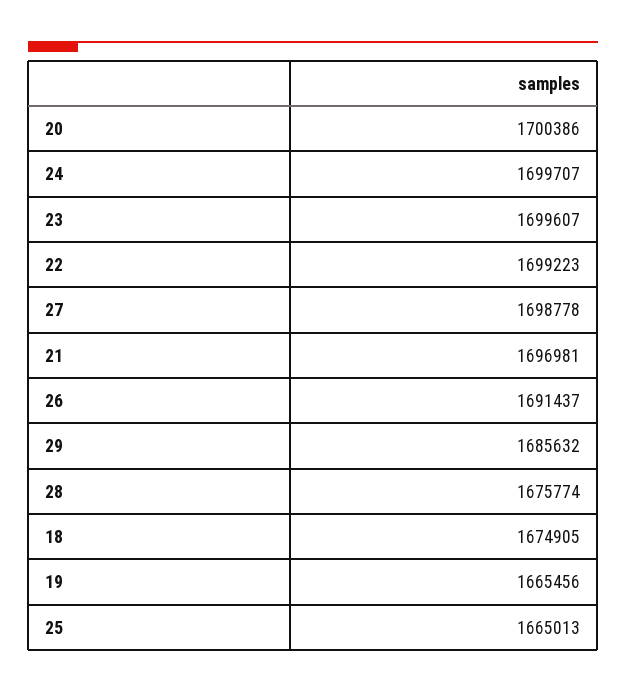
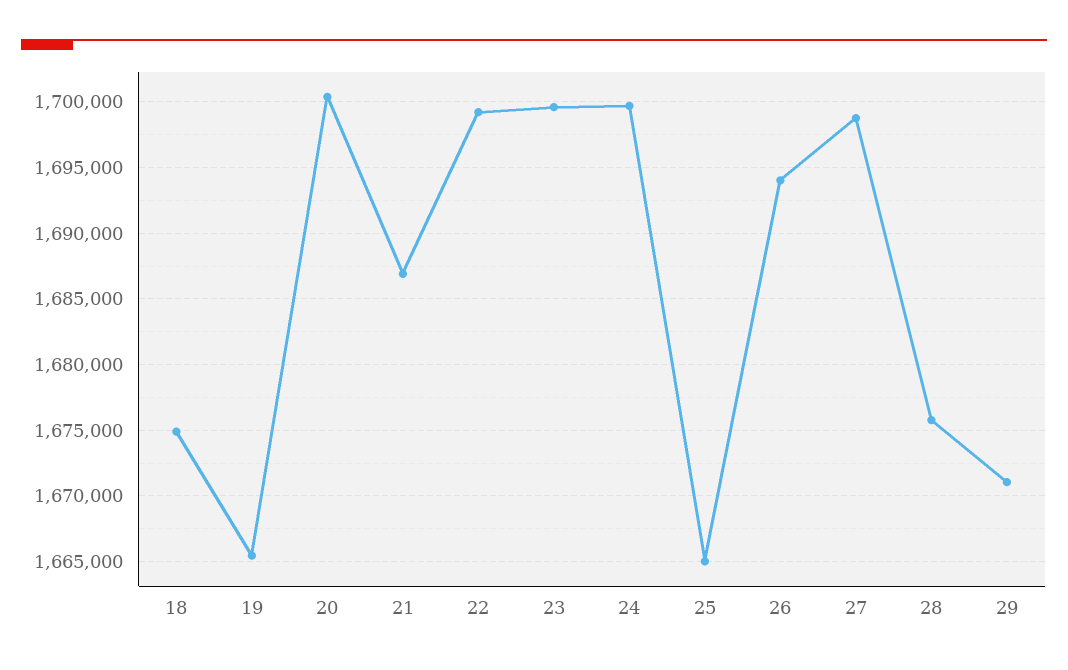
21: 1696981 -> 1687000
26: 1691437 -> 1694000
29: 1685632 -> 1671000

